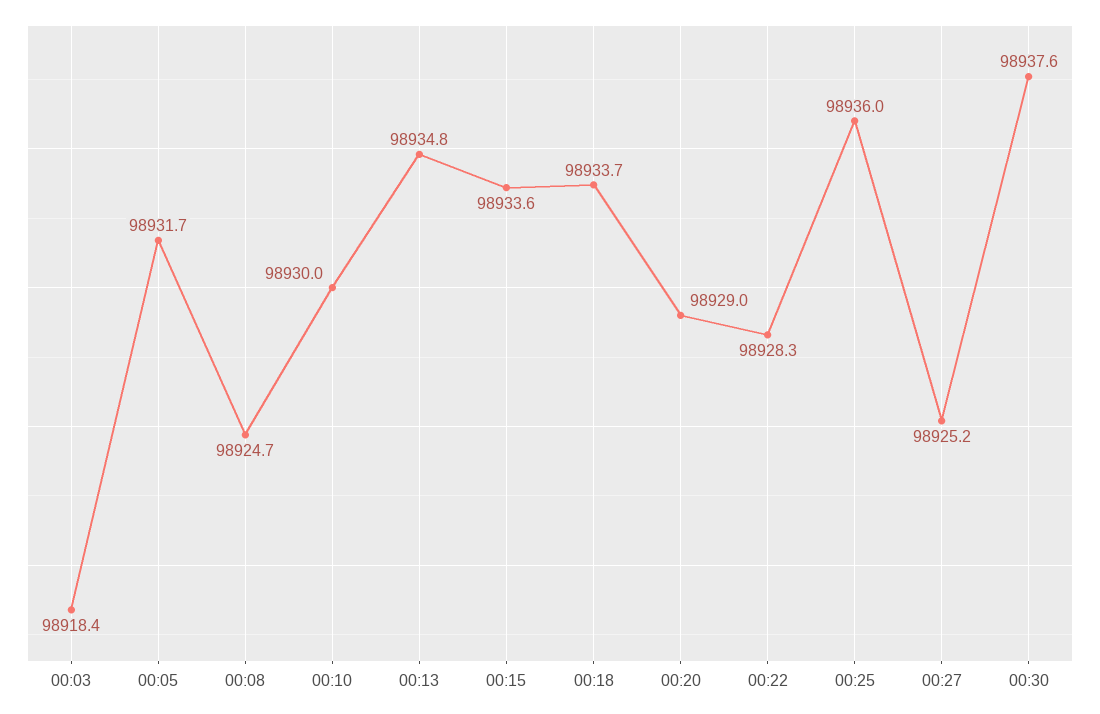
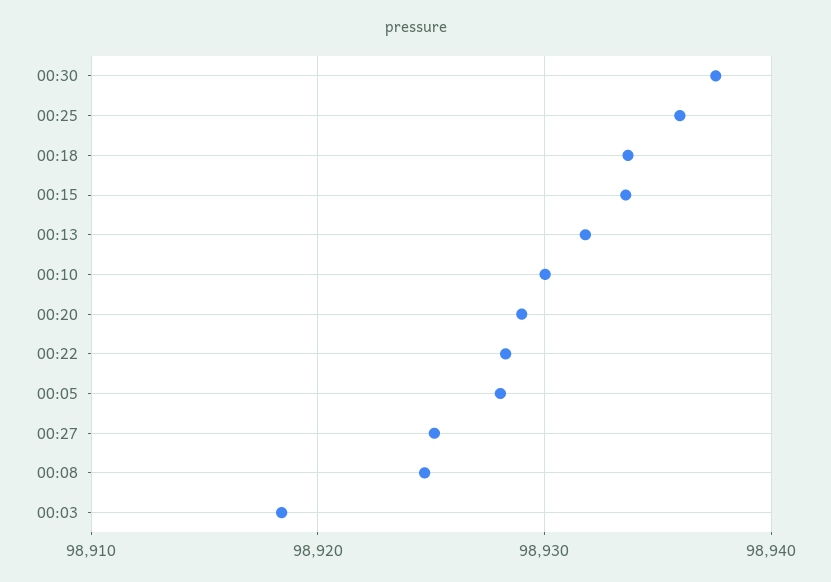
00:05: 98931.7 -> 98928
00:13: 98934.8 -> 98932

